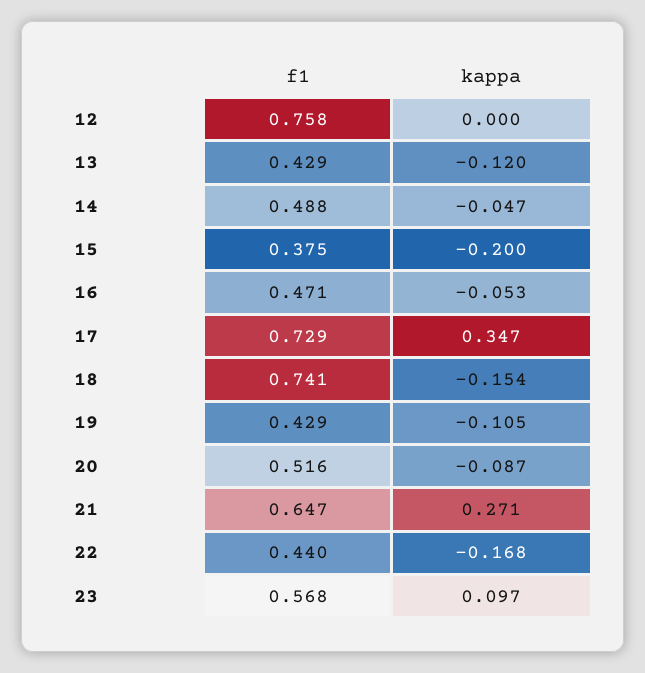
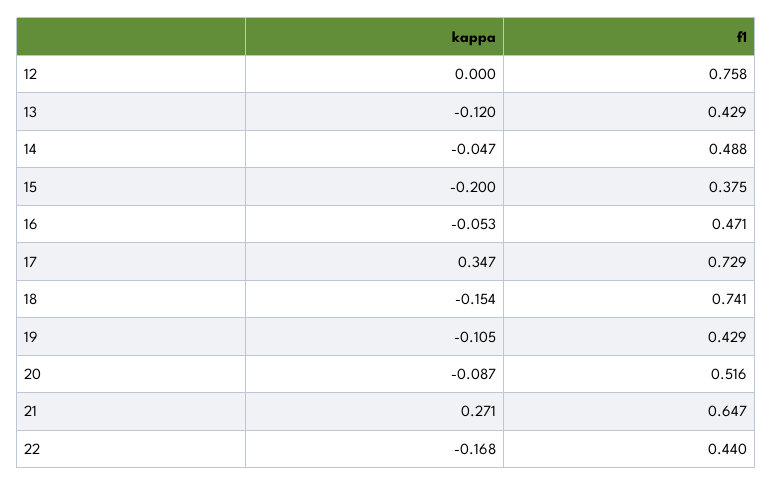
f1, 23: 0.568 -> none
kappa, 23: 0.097 -> none

